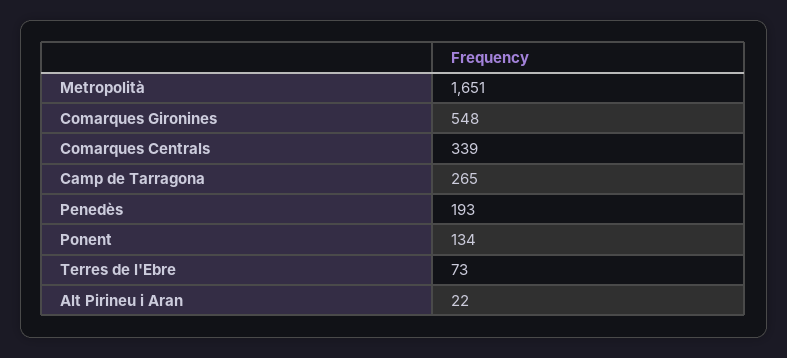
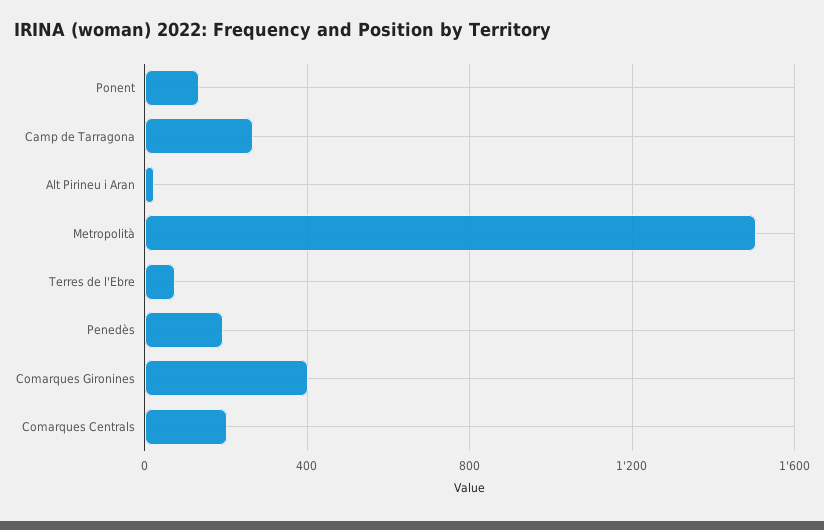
Metropolità: 1651 -> 1500
Comarques Gironines: 548 -> 400
Comarques Centrals: 339 -> 200

